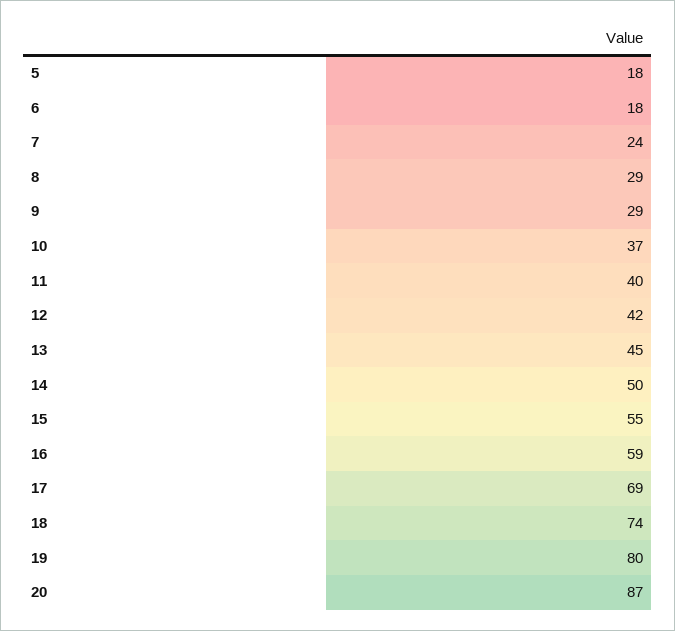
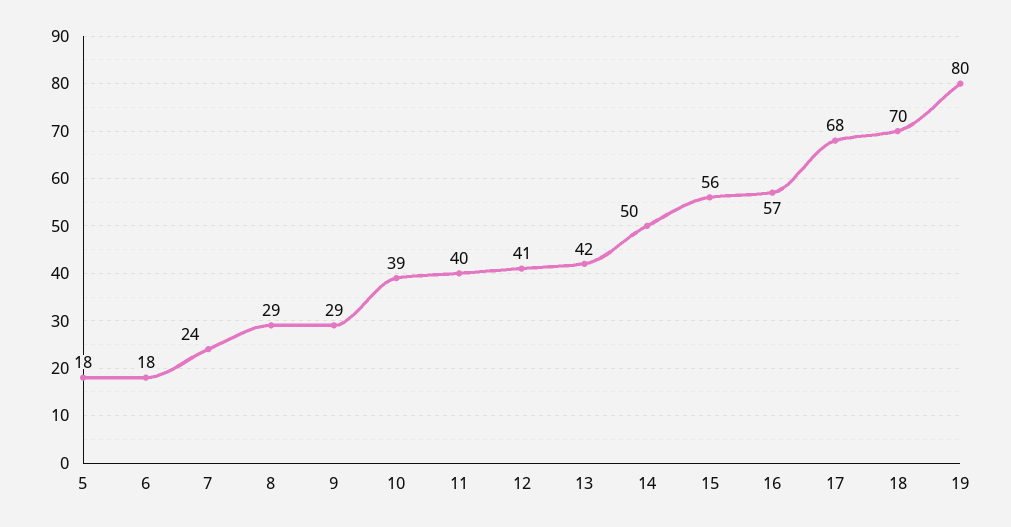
10: 37 -> 39
12: 42 -> 41
13: 45 -> 42
15: 55 -> 56
16: 59 -> 57
17: 69 -> 68
18: 74 -> 70
20: 87 -> none

